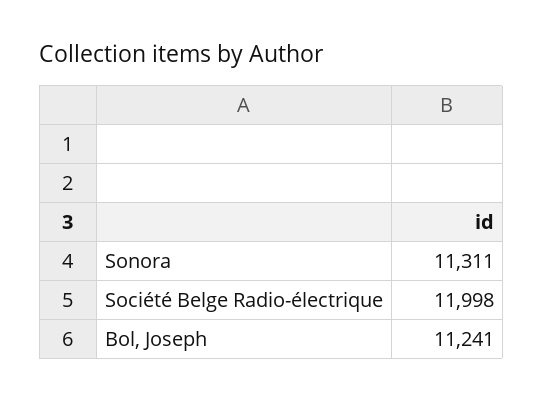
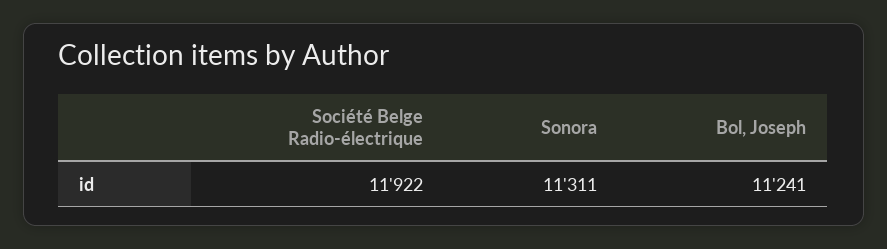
Société Belge Radio-électrique: 11998 -> 11922

